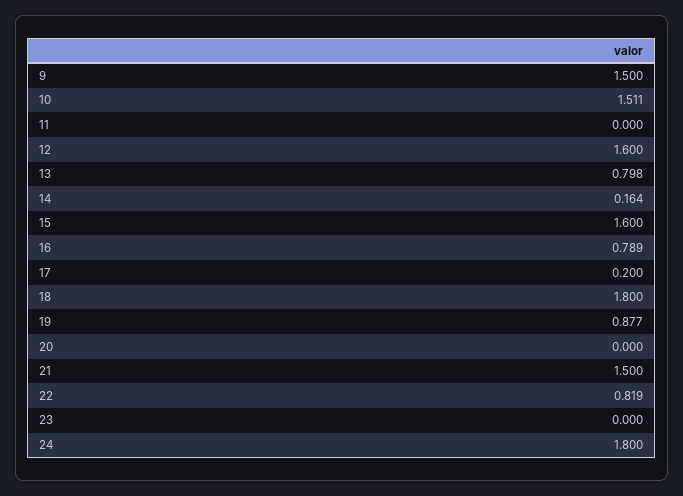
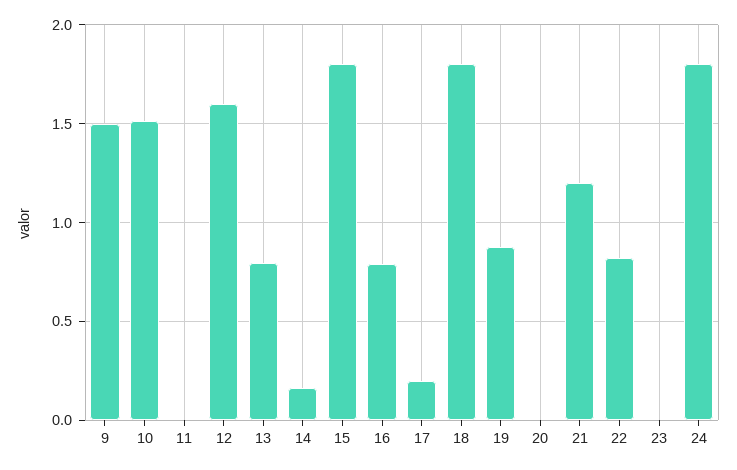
15: 1.6 -> 1.8
21: 1.5 -> 1.2

